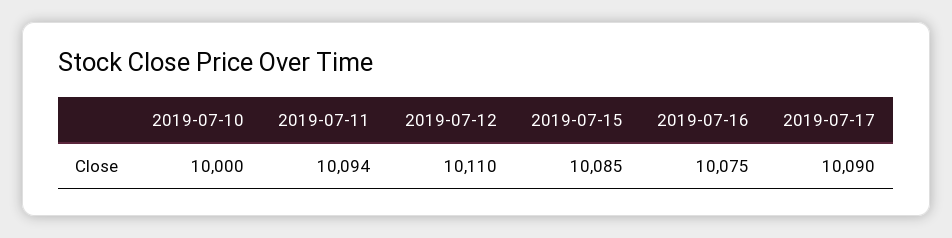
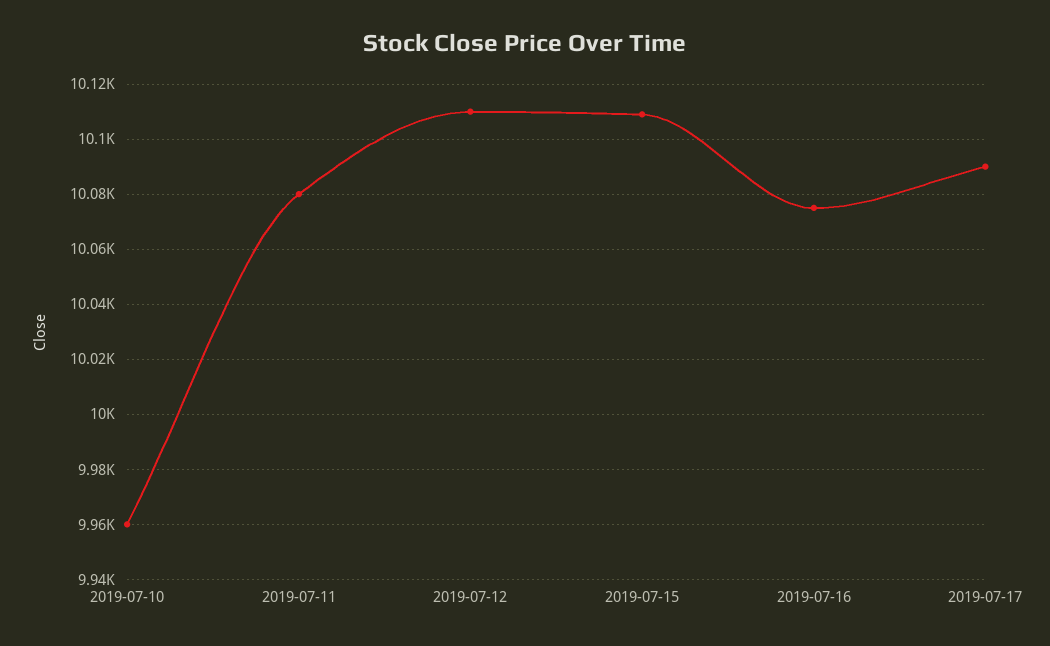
2019-07-10: 10000 -> 9960
2019-07-11: 10094 -> 10080
2019-07-15: 10085 -> 10110

